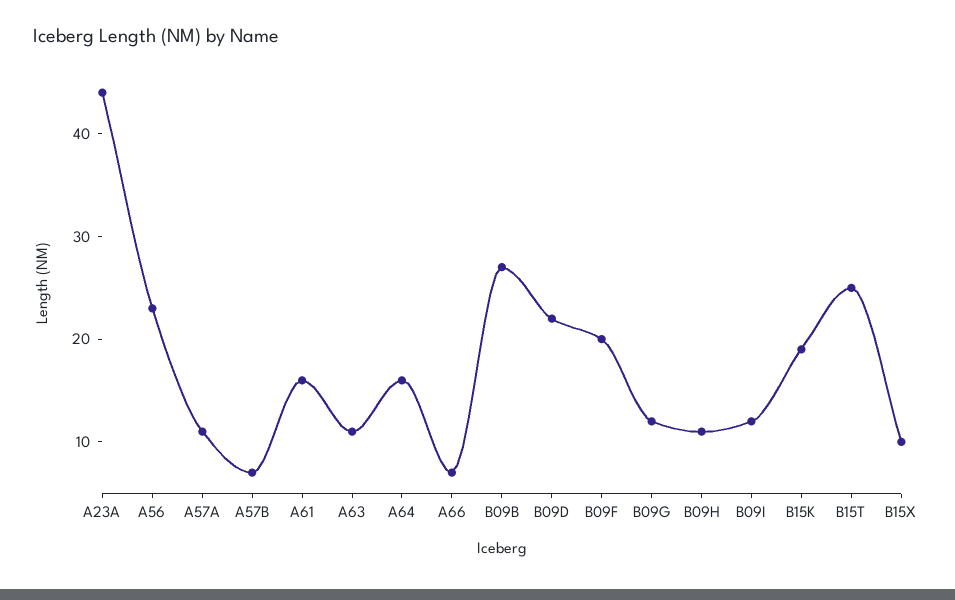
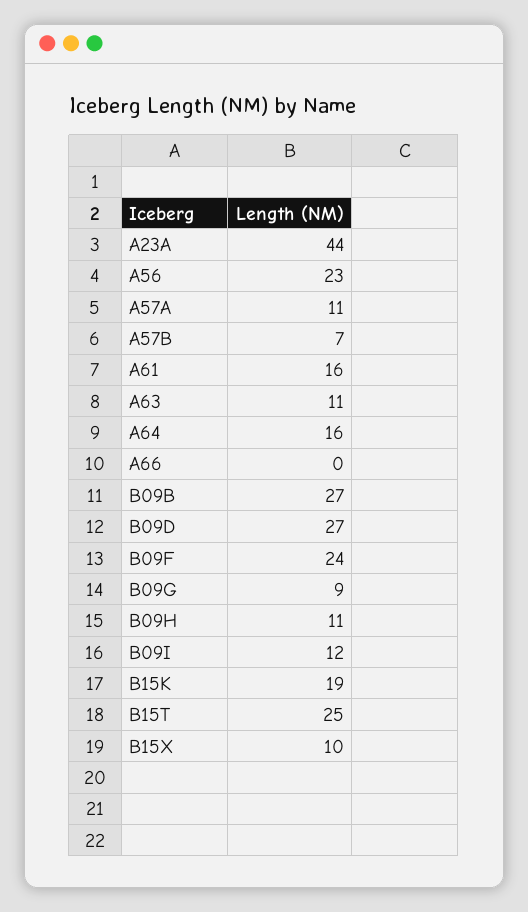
A66: 7 -> 0
B09D: 22 -> 27
B09F: 20 -> 24
B09G: 12 -> 9

